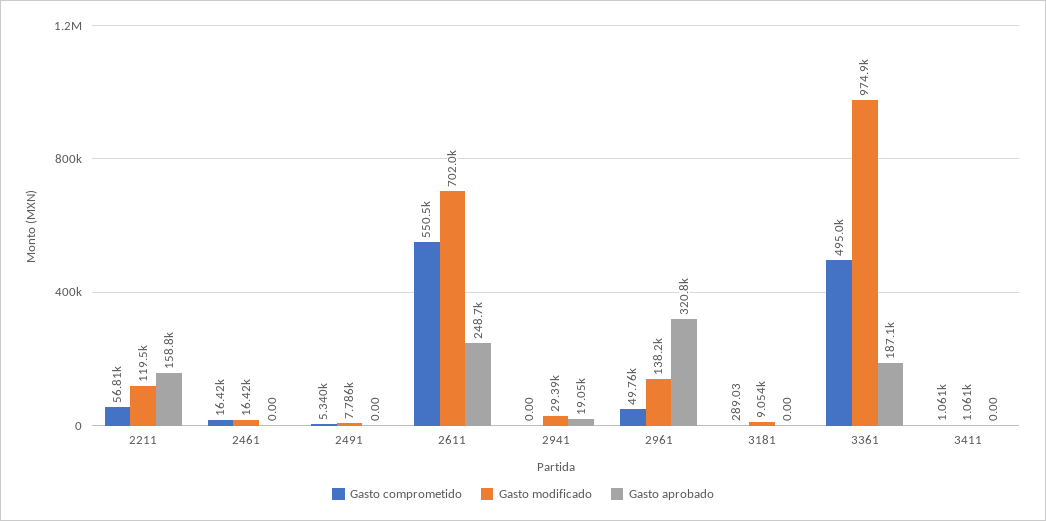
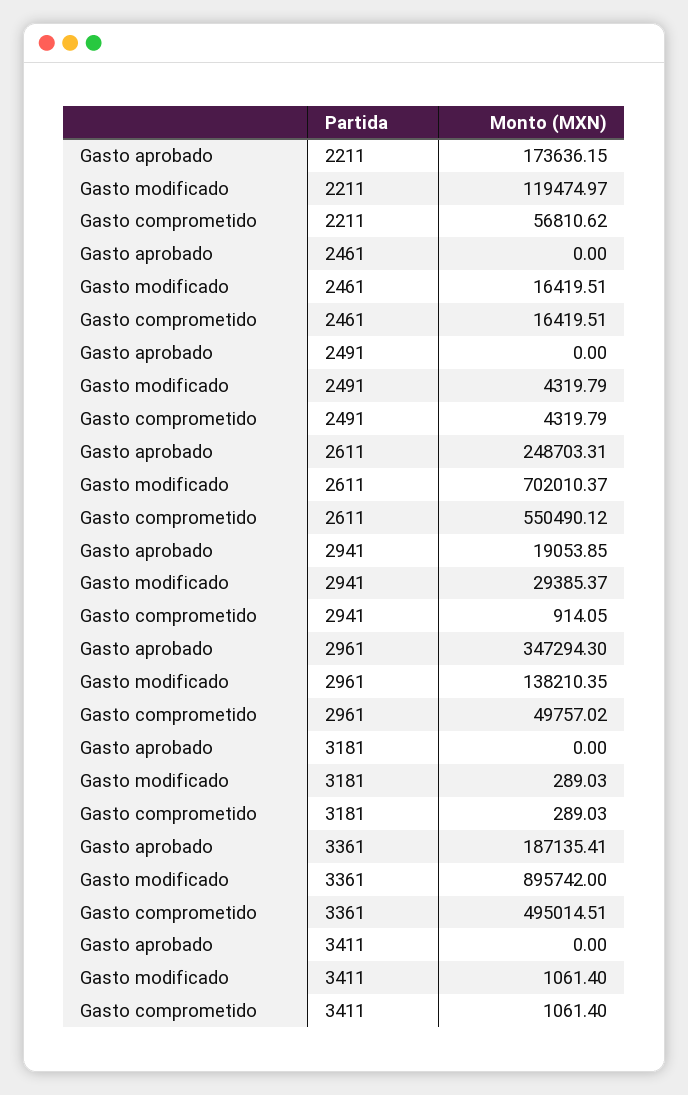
Gasto aprobado, 2211: 158800 -> 173636.15
Gasto comprometido, 2491: 5340 -> 4319.79
Gasto modificado, 2491: 7786 -> 4319.79
Gasto comprometido, 2941: 0 -> 914.05
Gasto aprobado, 2961: 320800 -> 347294.3
Gasto modificado, 3181: 9054 -> 289.03
Gasto modificado, 3361: 974900 -> 895742

